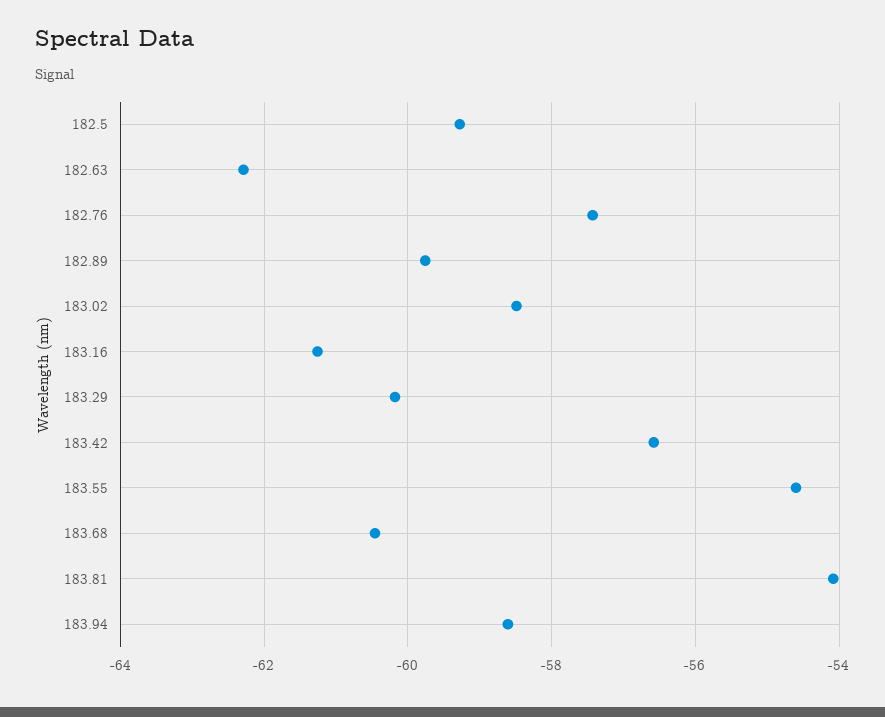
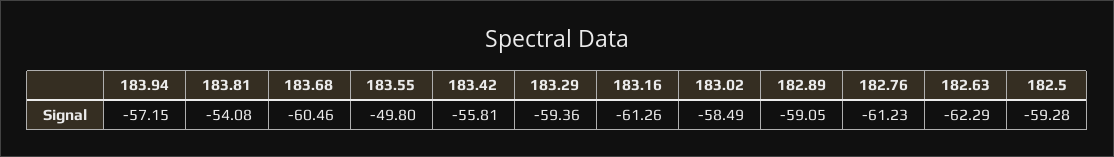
182.76: -57.4 -> -61.23
182.89: -59.8 -> -59.05
183.29: -60.2 -> -59.36
183.42: -56.6 -> -55.81
183.55: -54.6 -> -49.8
183.94: -58.6 -> -57.15

